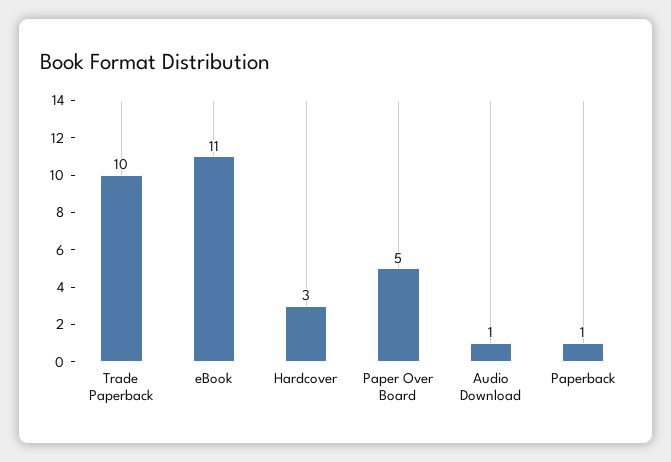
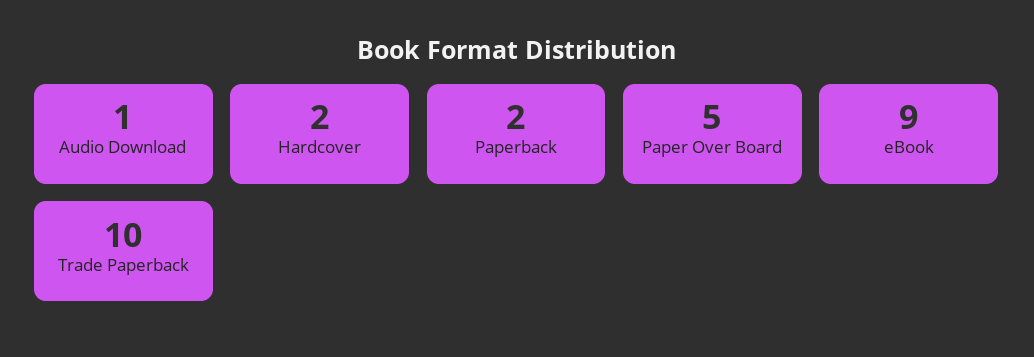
eBook: 11 -> 9
Hardcover: 3 -> 2
Paperback: 1 -> 2

